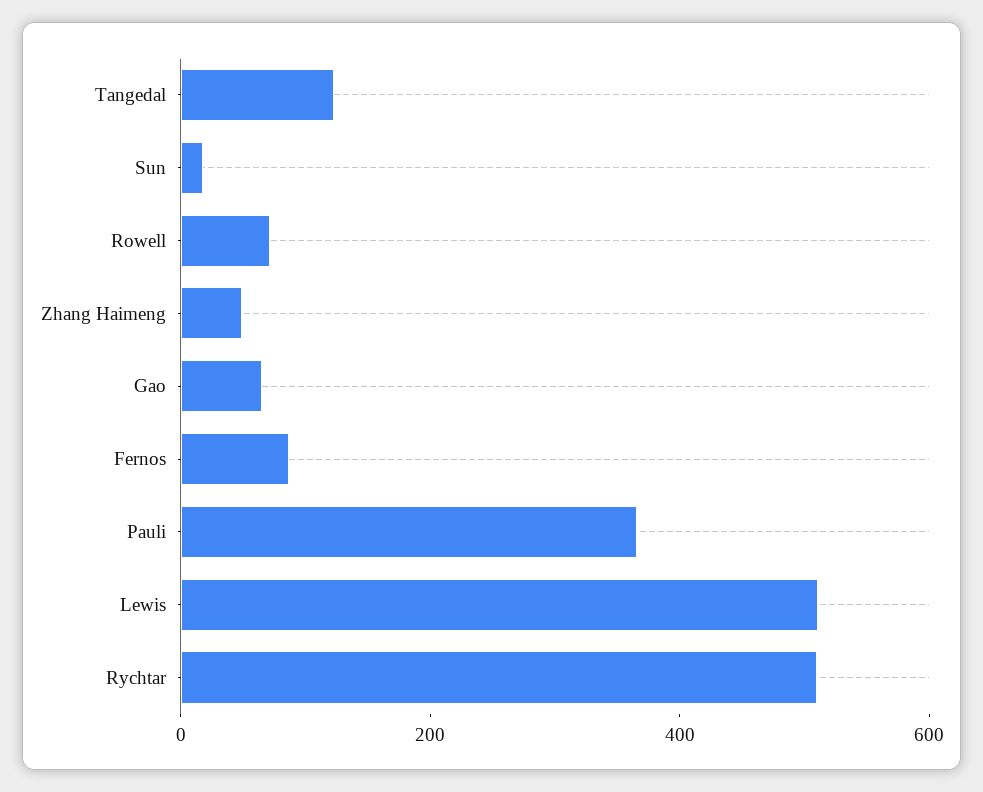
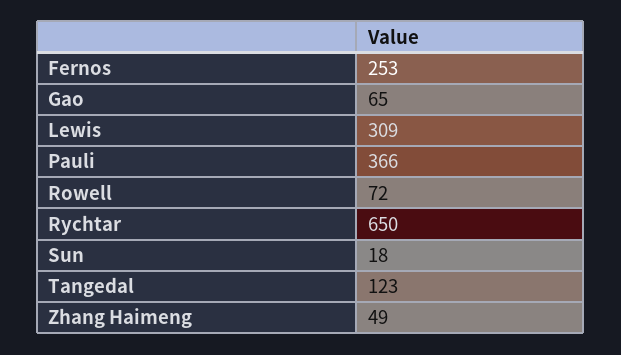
Fernos: 100 -> 253
Lewis: 500 -> 309
Rychtar: 500 -> 650

